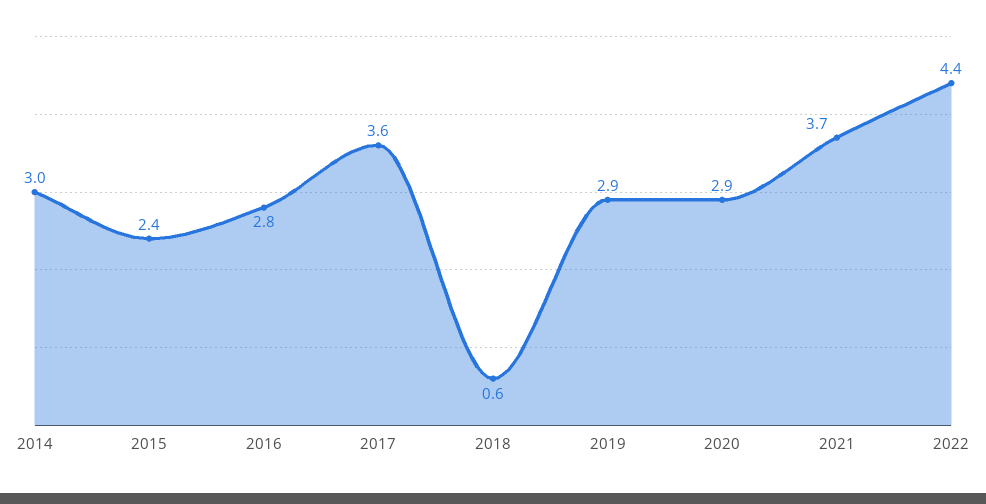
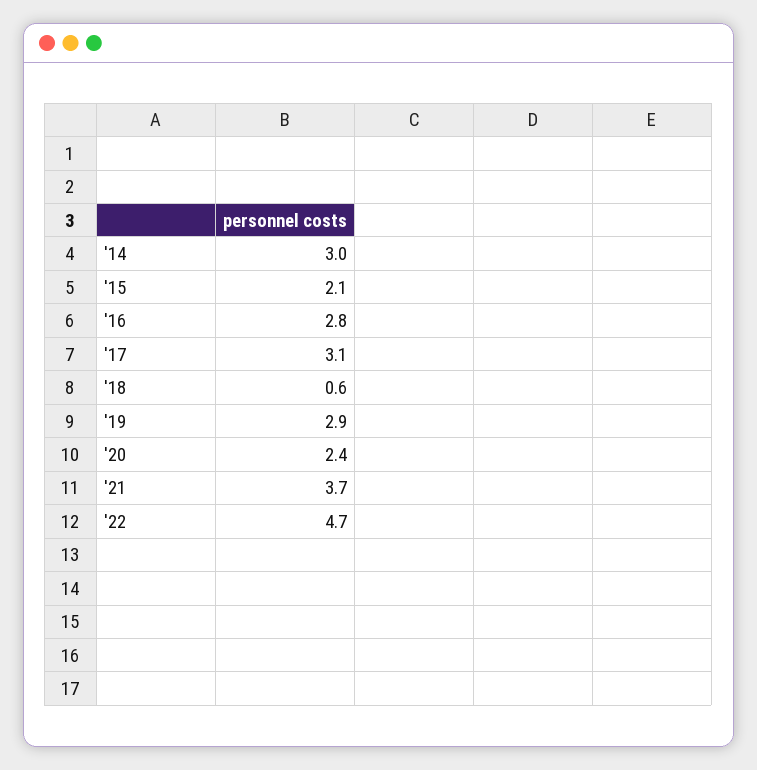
2015: 2.4 -> 2.1
2017: 3.6 -> 3.1
2020: 2.9 -> 2.4
2022: 4.4 -> 4.7

